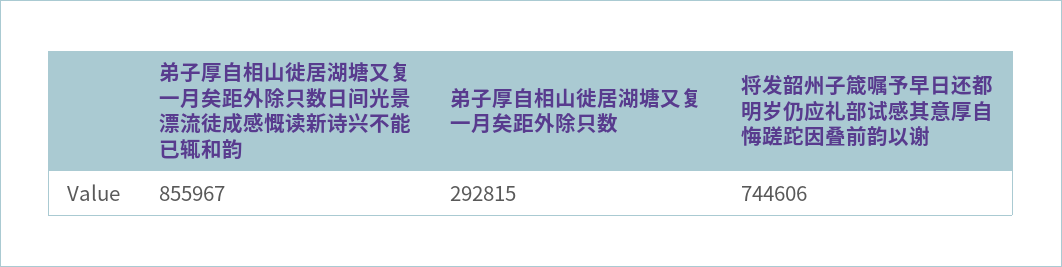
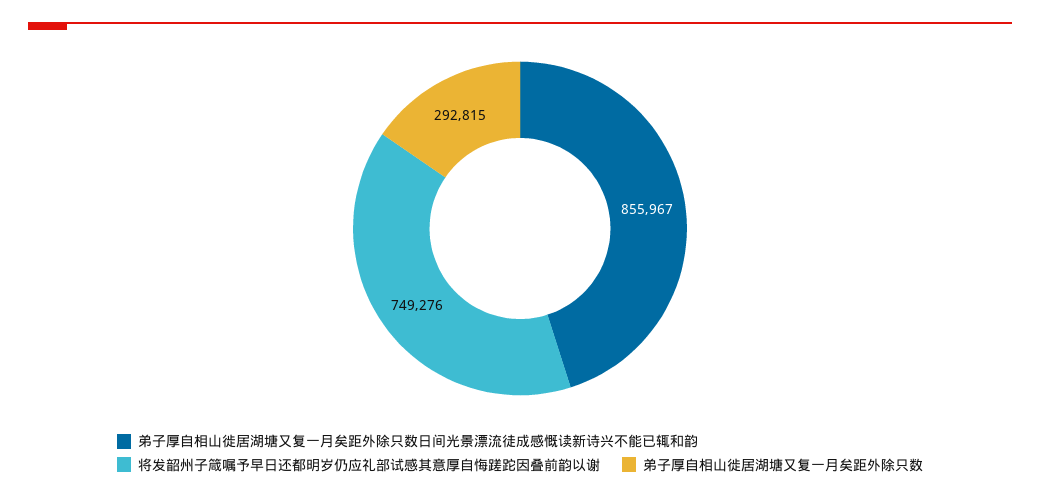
将发韶州子箴嘱予早日还都明岁仍应礼部试感其意厚自悔蹉跎因叠前韵以谢: 744606 -> 749276

